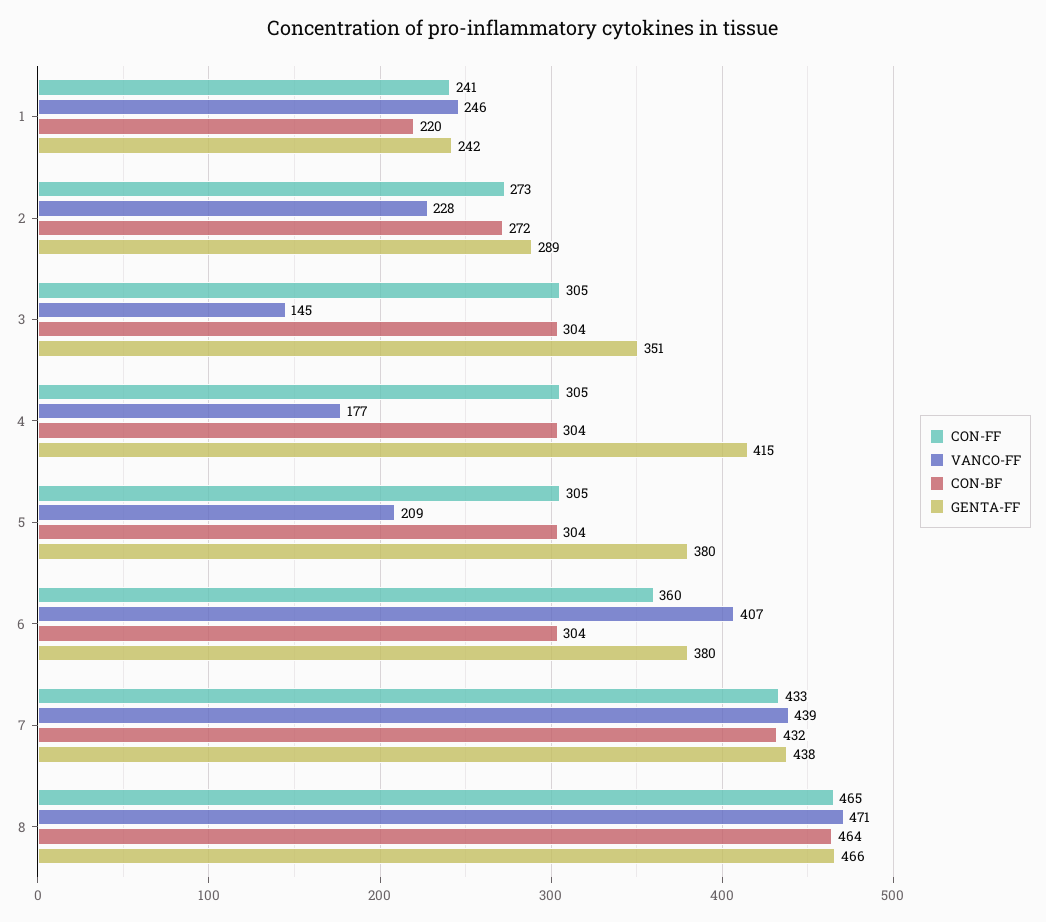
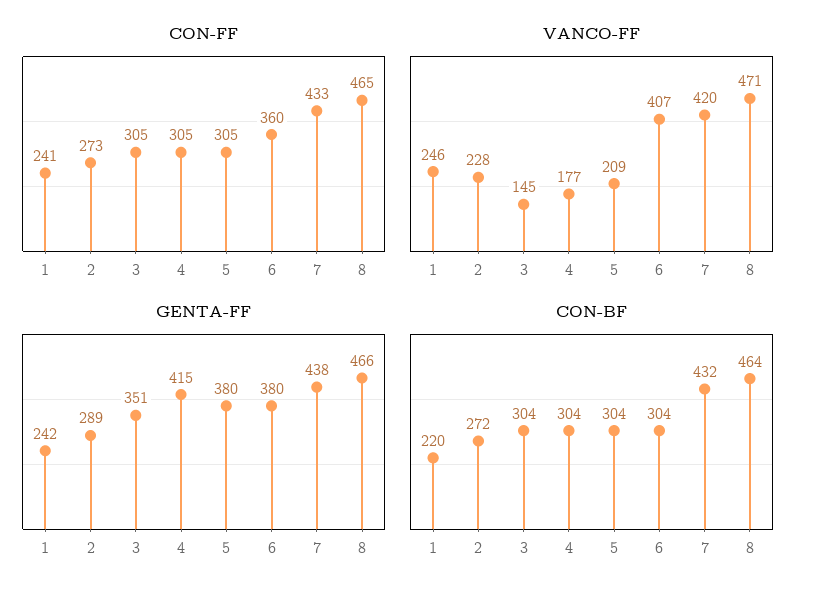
VANCO-FF, 7: 439 -> 420

